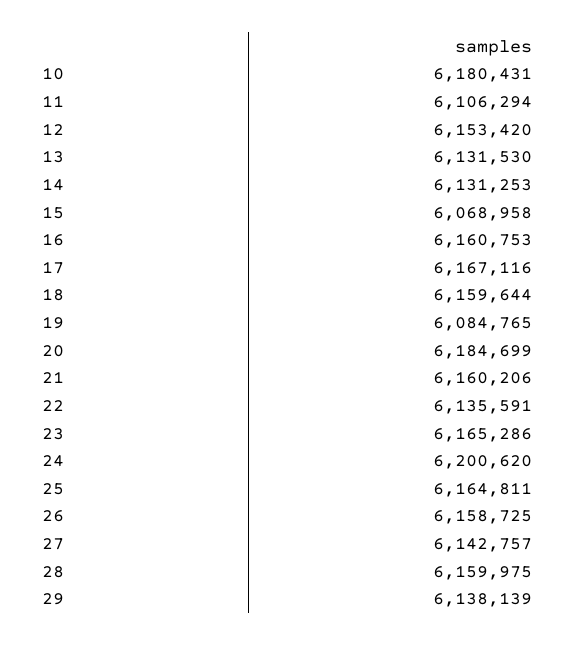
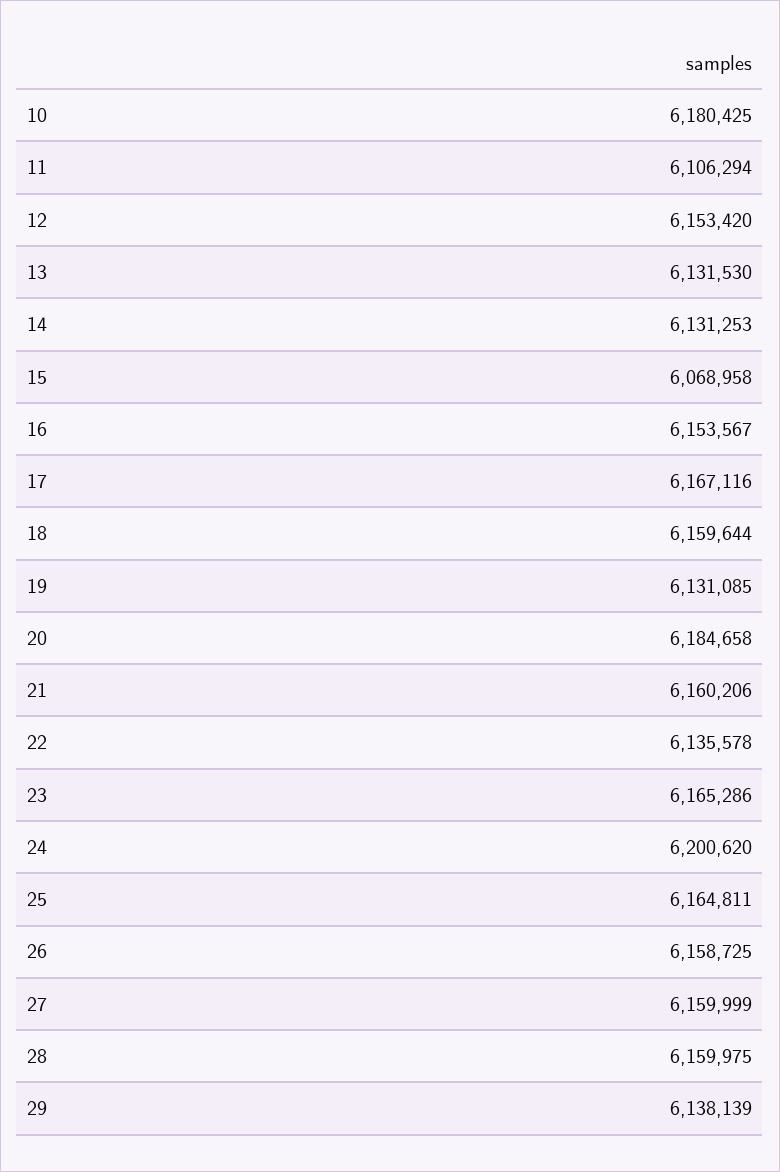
10: 6180431 -> 6180425
16: 6160753 -> 6153567
19: 6084765 -> 6131085
20: 6184699 -> 6184658
22: 6135591 -> 6135578
27: 6142757 -> 6159999

